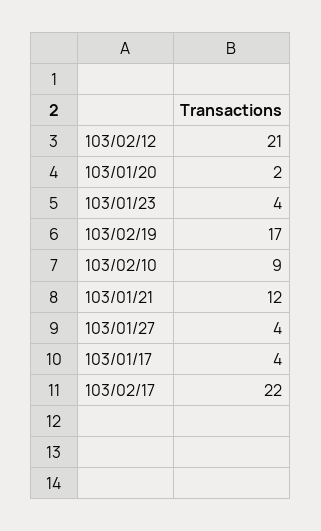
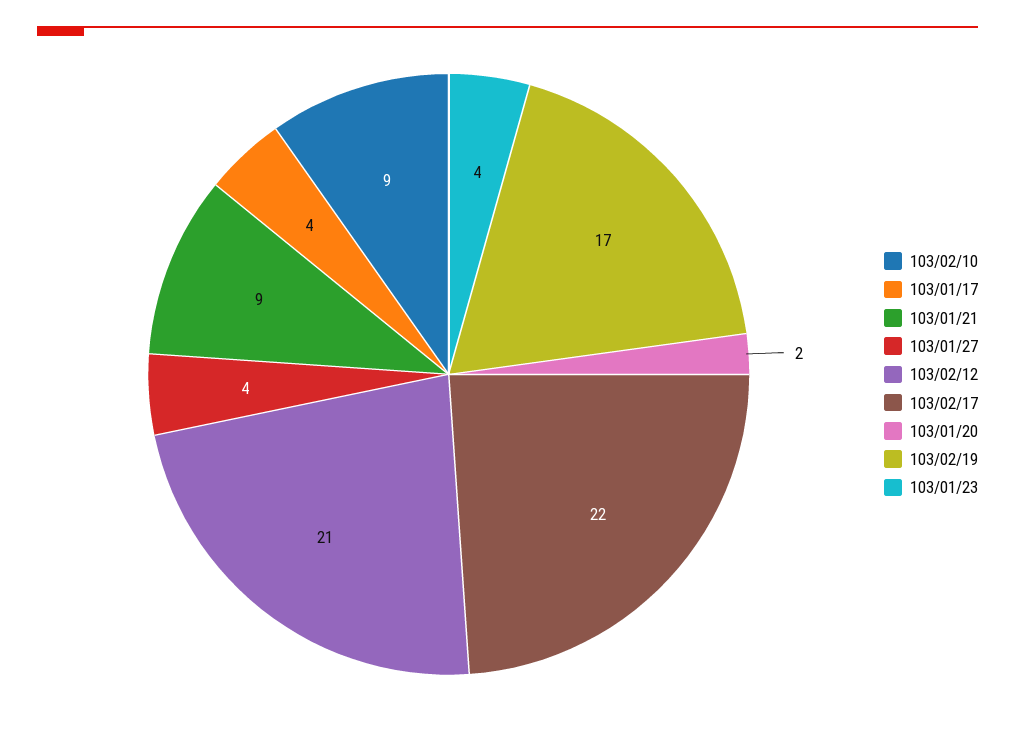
103/01/21: 12 -> 9

